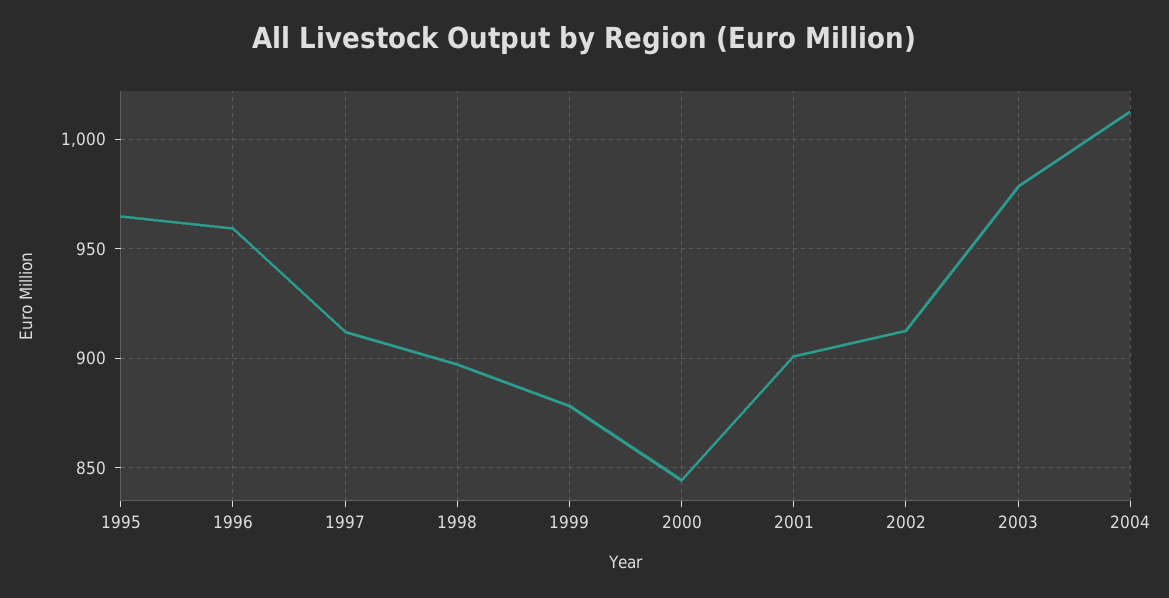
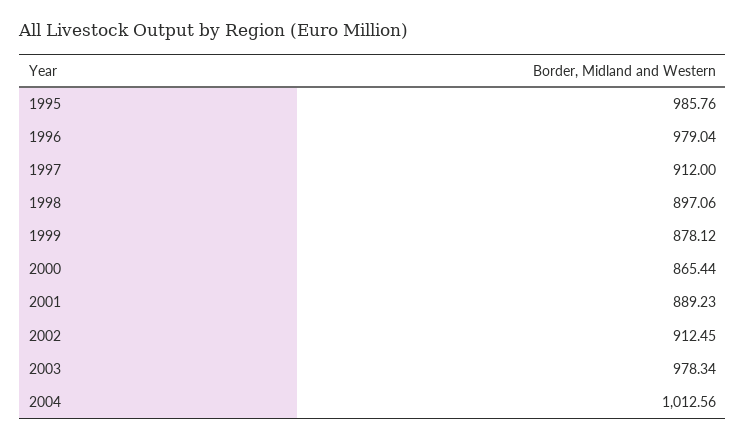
1995: 965 -> 985.76
1996: 960 -> 979.04
2000: 845 -> 865.44
2001: 900 -> 889.23

